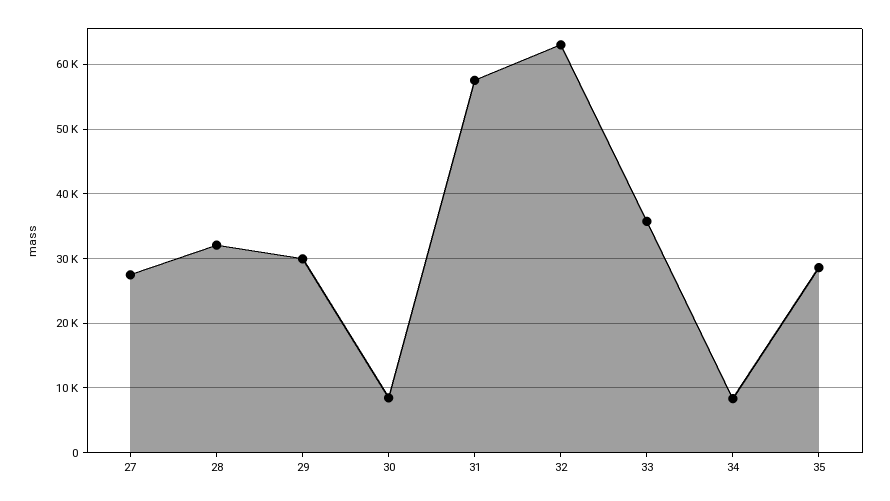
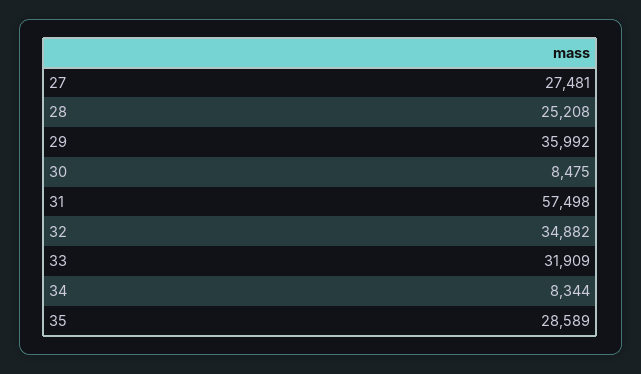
28: 32000 -> 25208
29: 30000 -> 35992
32: 63000 -> 34882
33: 36000 -> 31909

